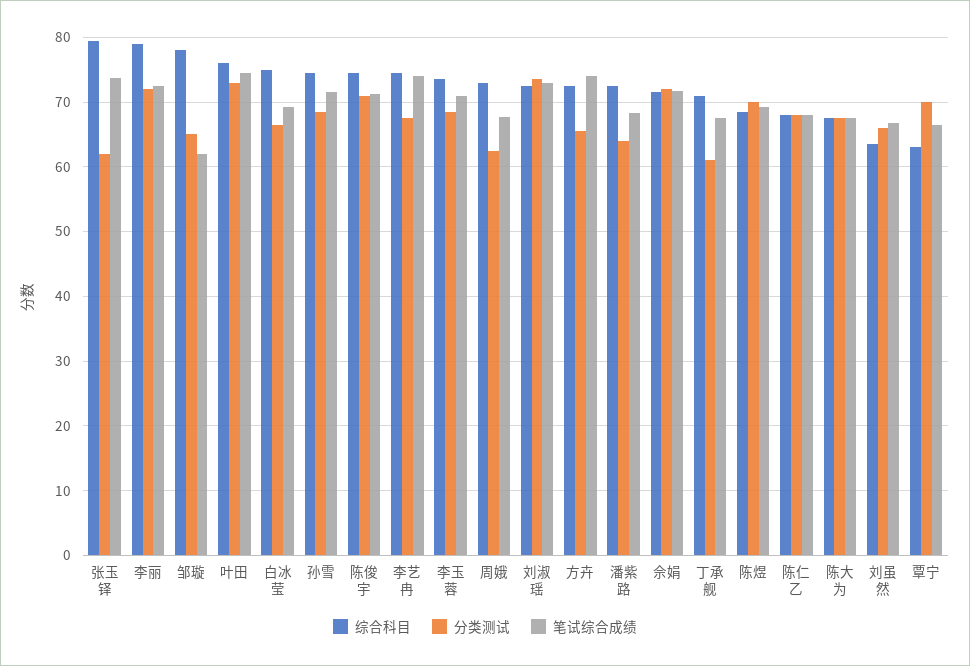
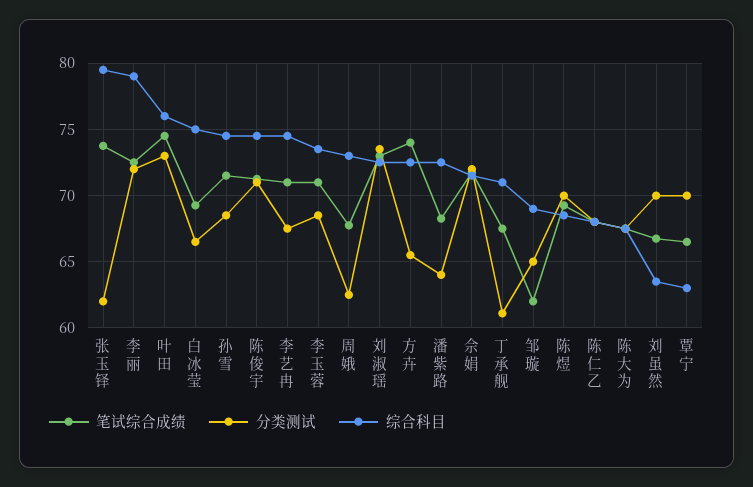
综合科目, 邹璇: 78 -> 69
笔试综合成绩, 李艺冉: 74 -> 71
分类测试, 刘虽然: 66 -> 70

